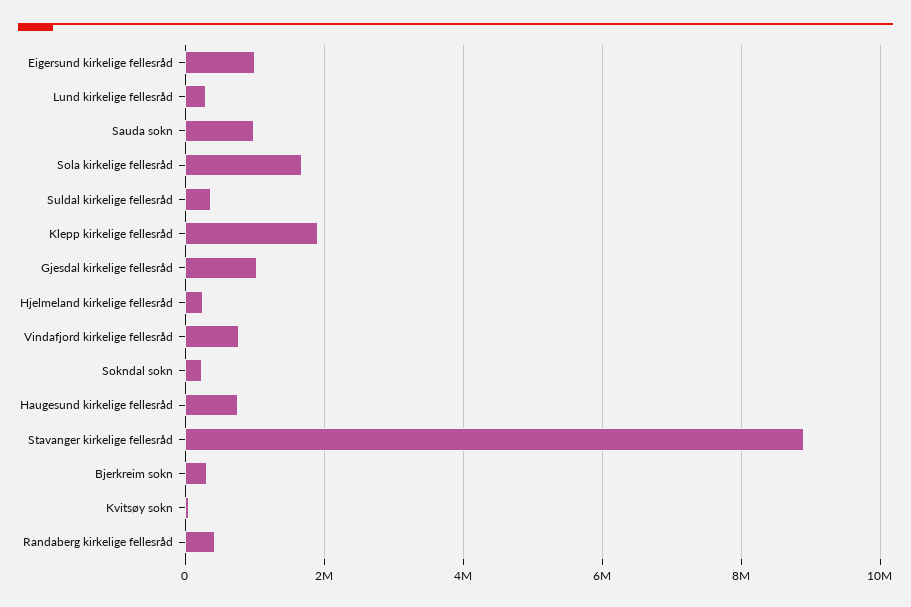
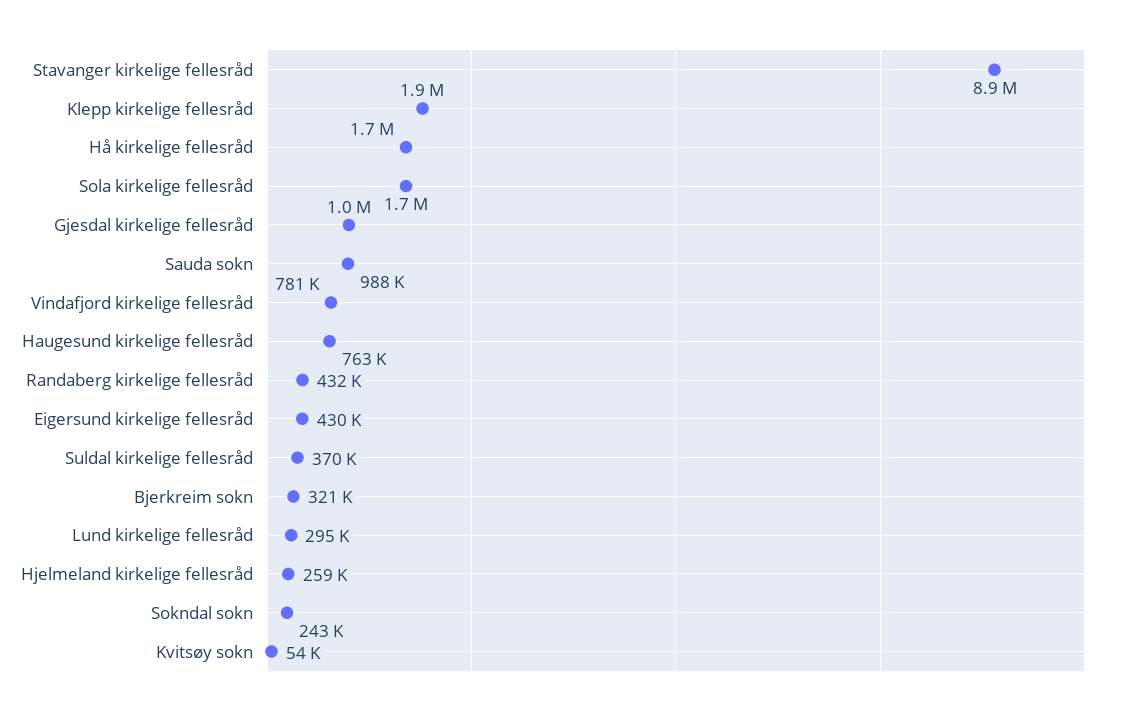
Eigersund kirkelige fellesråd: 1000000 -> 430000
Hå kirkelige fellesråd: none -> 1700000

